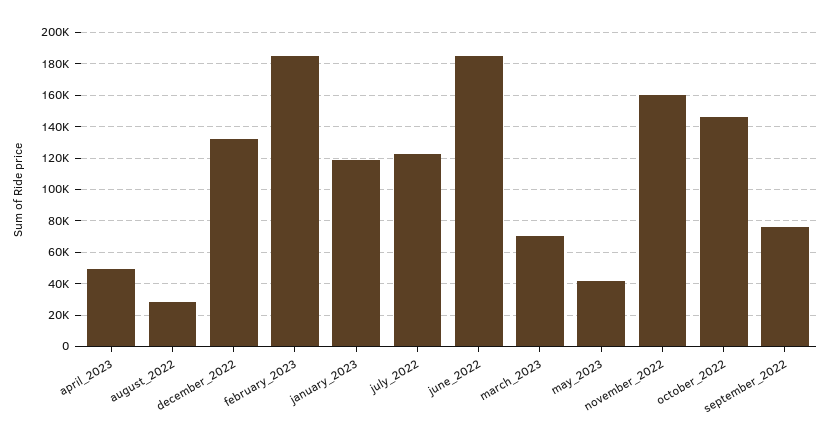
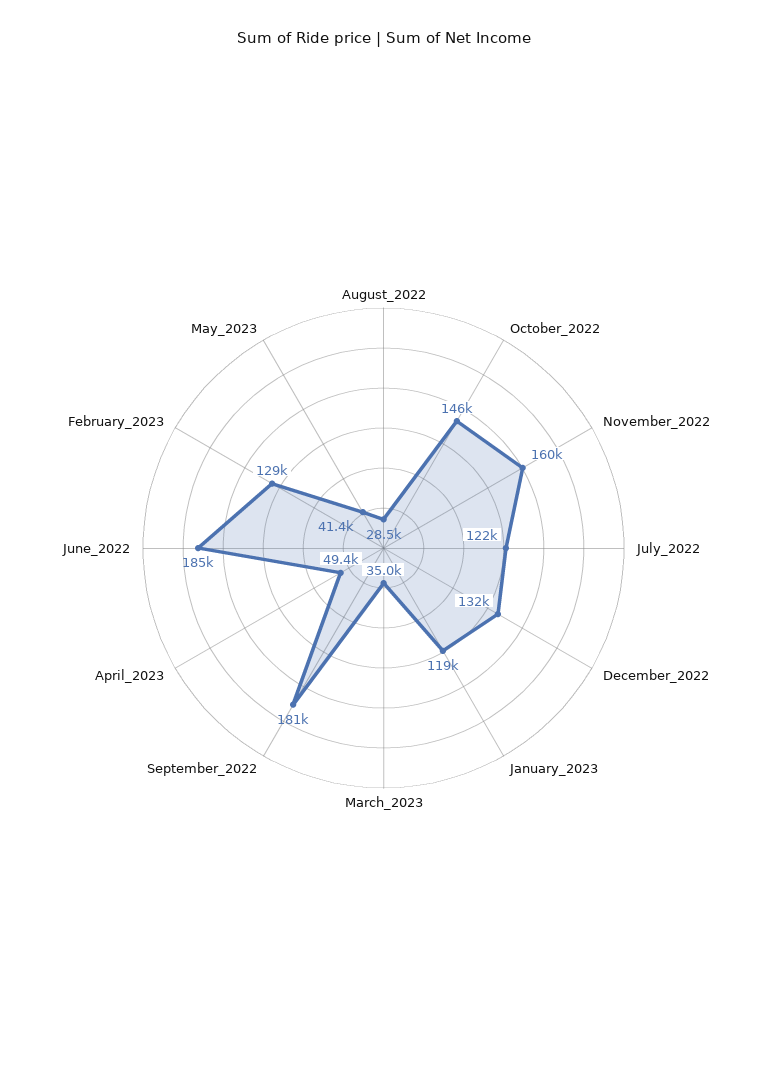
february_2023: 185000 -> 129000
march_2023: 70000 -> 35000
september_2022: 75000 -> 181000

